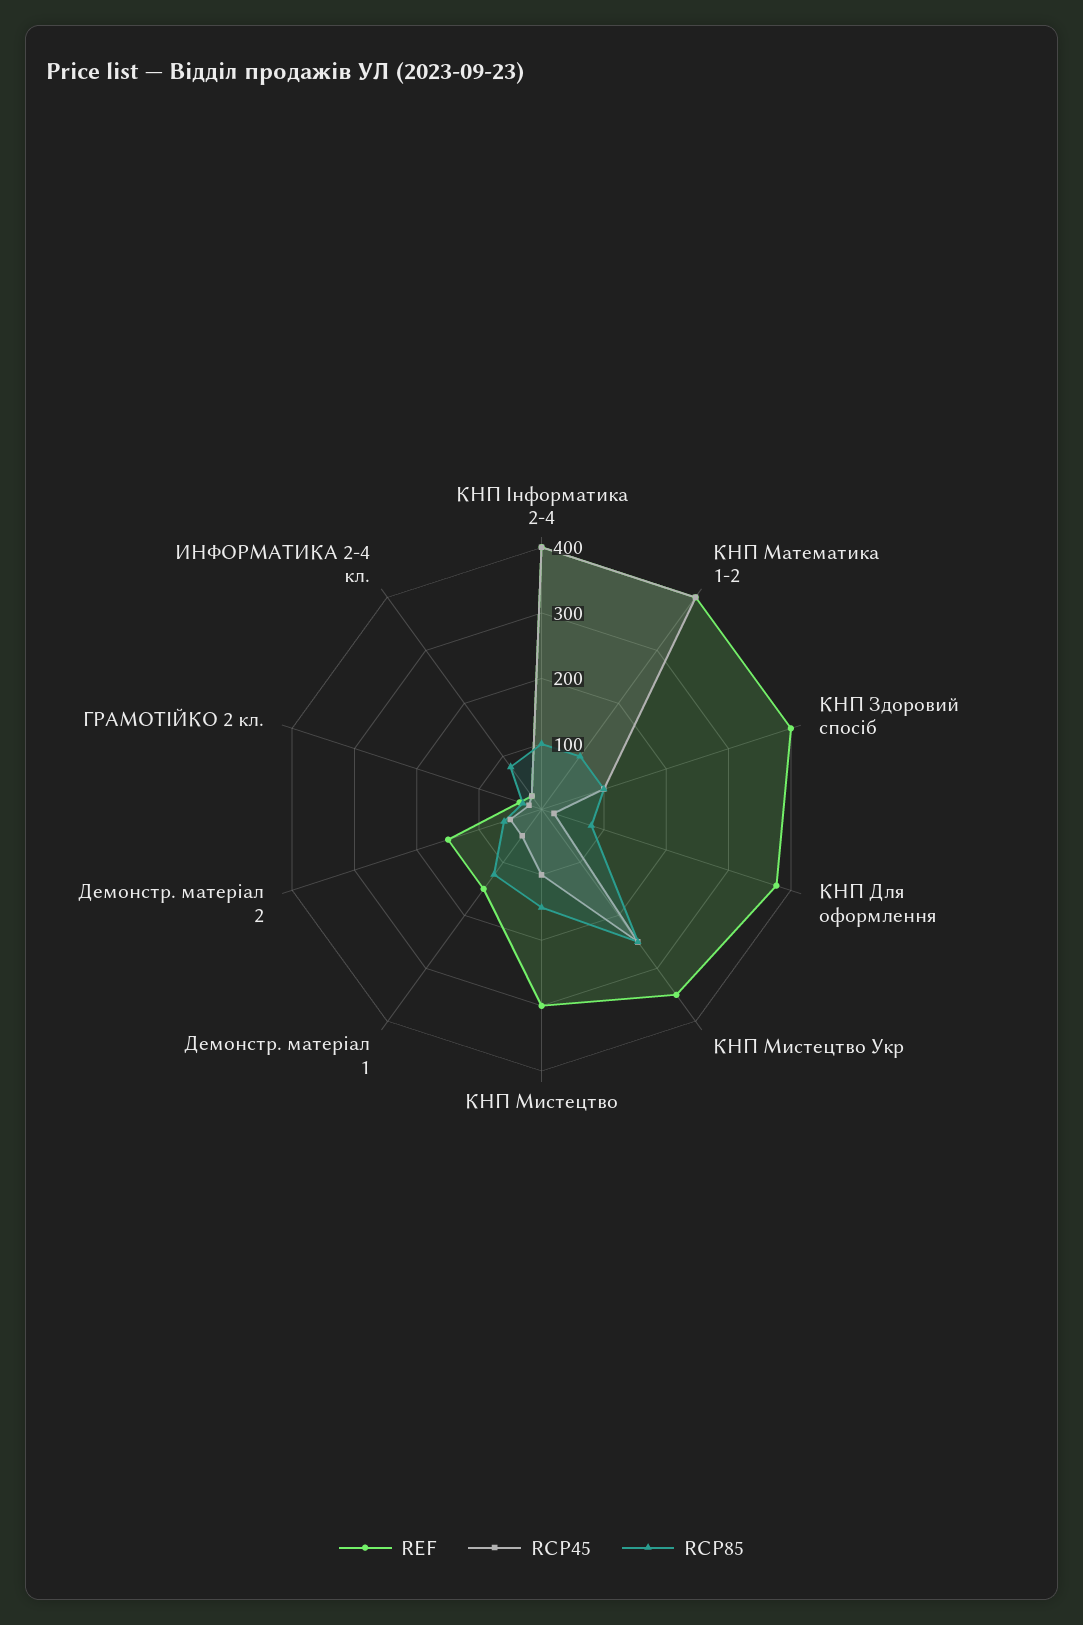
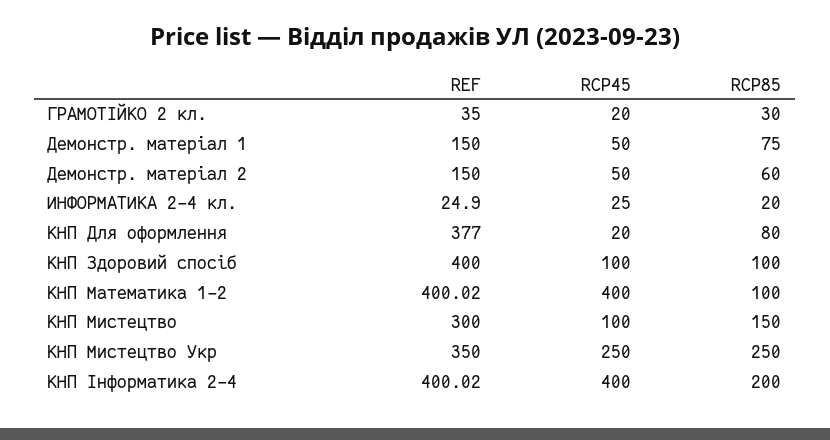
RCP85, КНП Інформатика 2-4: 100 -> 200
RCP85, Демонстр. матеріал 1: 120 -> 75
RCP85, ИНФОРМАТИКА 2-4 кл.: 80 -> 20

